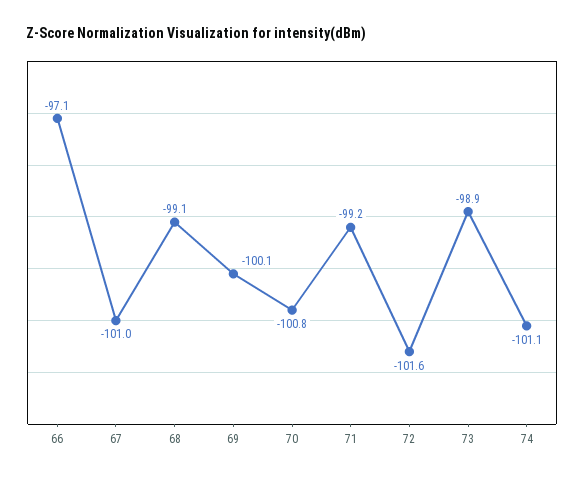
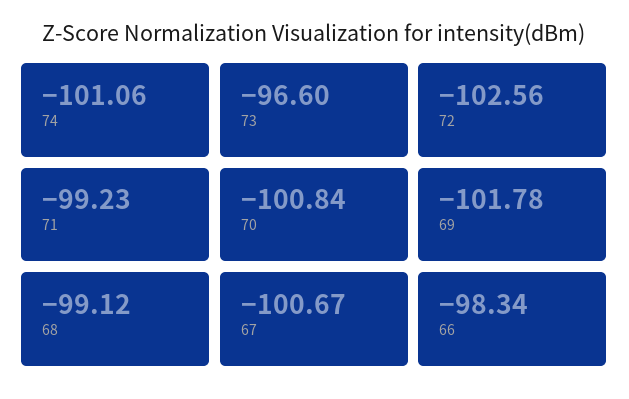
66: -97.1 -> -98.34
67: -101 -> -100.67
69: -100.1 -> -101.78
72: -101.6 -> -102.56
73: -98.9 -> -96.6

